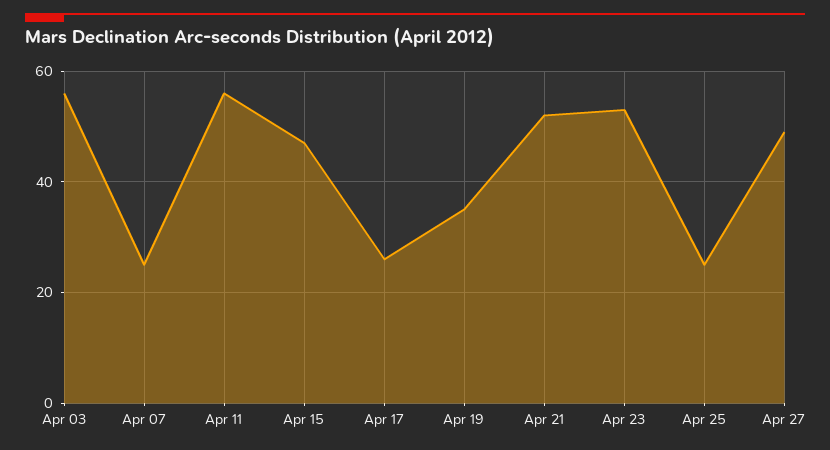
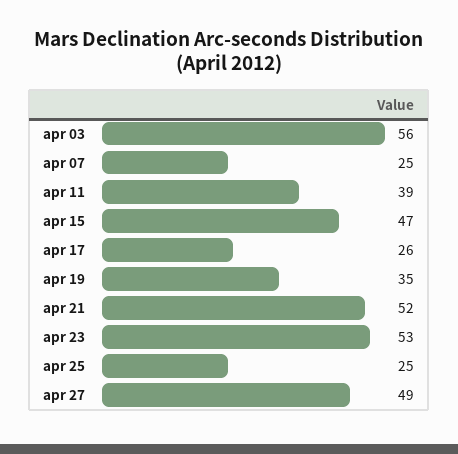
Apr 11: 55 -> 39

